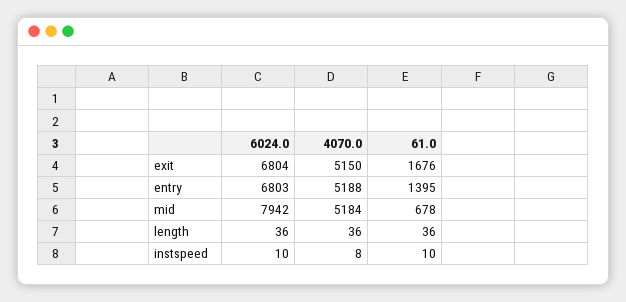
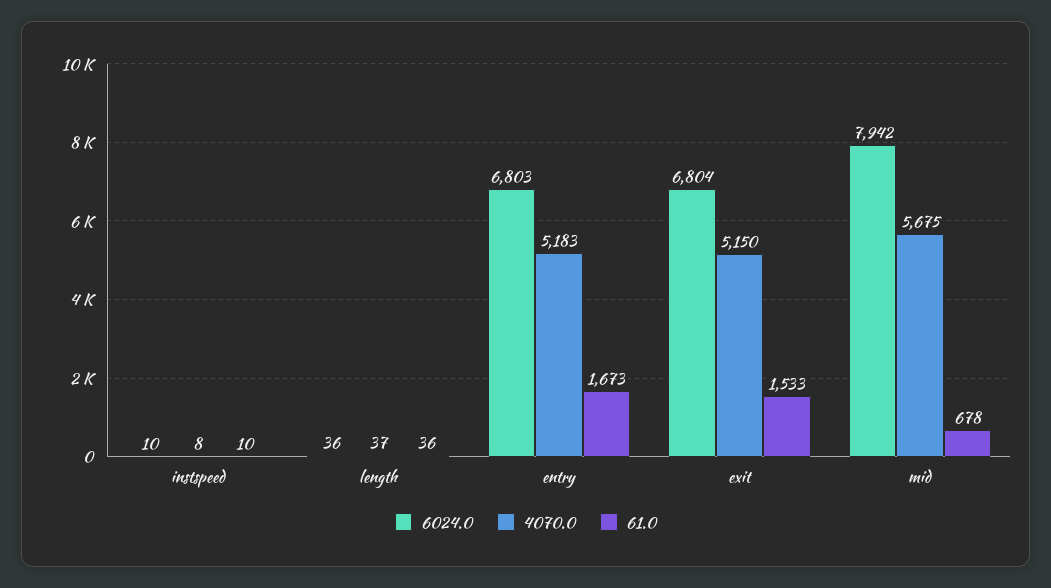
61.0, exit: 1676 -> 1533
4070.0, entry: 5188 -> 5183
61.0, entry: 1395 -> 1673
4070.0, mid: 5184 -> 5675
4070.0, length: 36 -> 37

